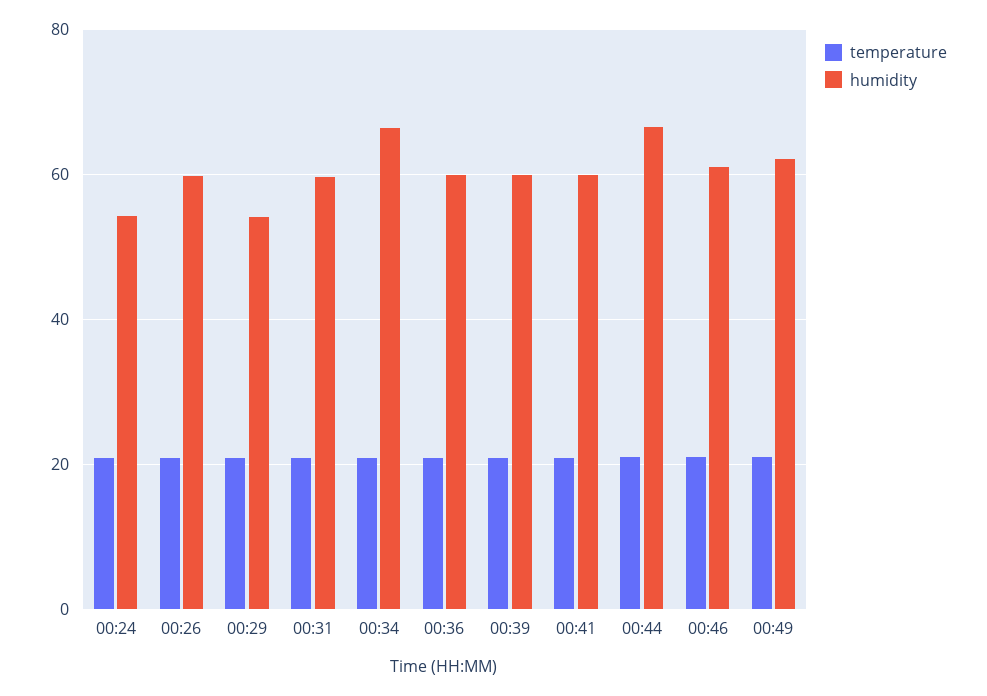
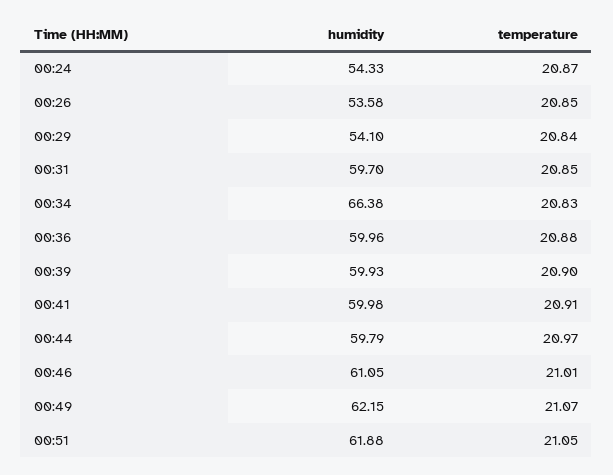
humidity, 00:26: 60 -> 53.58
humidity, 00:44: 66 -> 59.79
humidity, 00:51: none -> 61.88
temperature, 00:51: none -> 21.05

